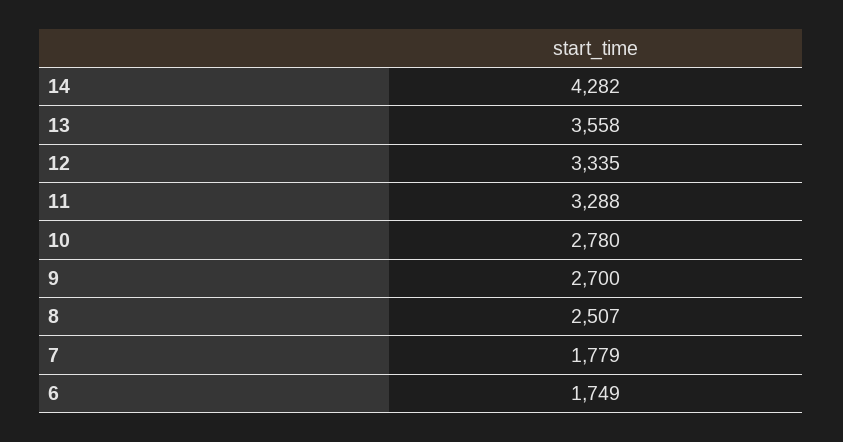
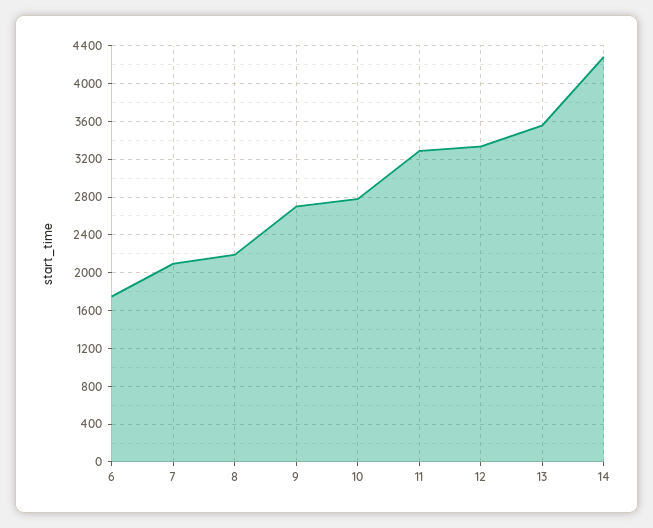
8: 2507 -> 2200
7: 1779 -> 2100

